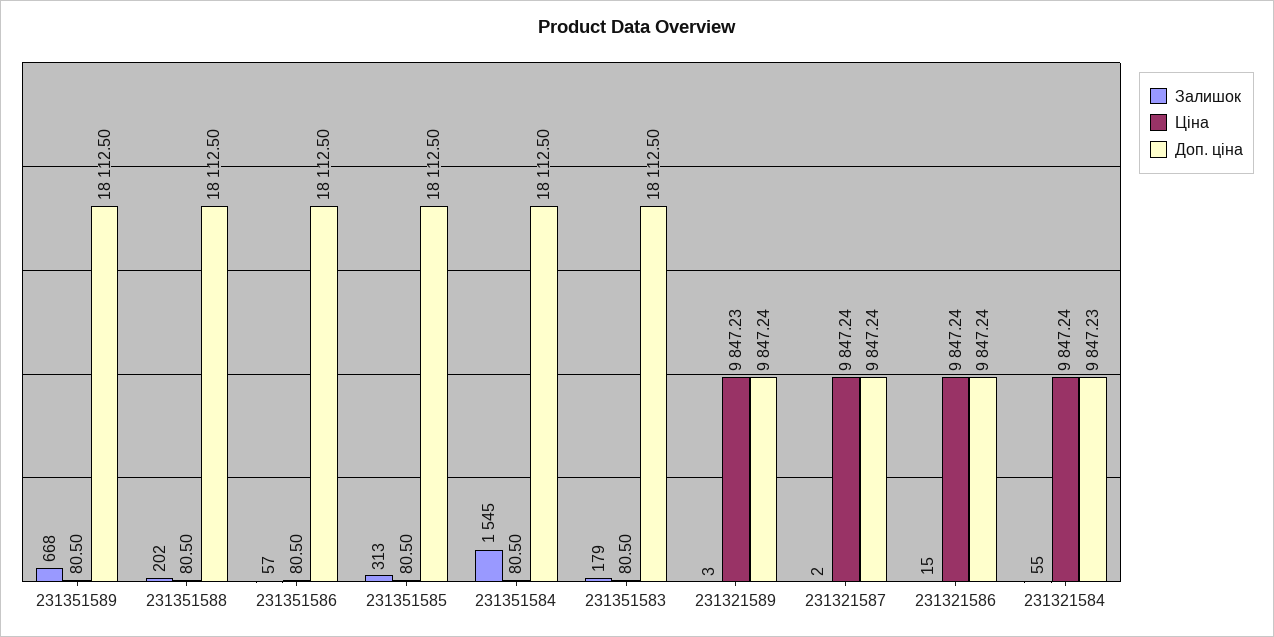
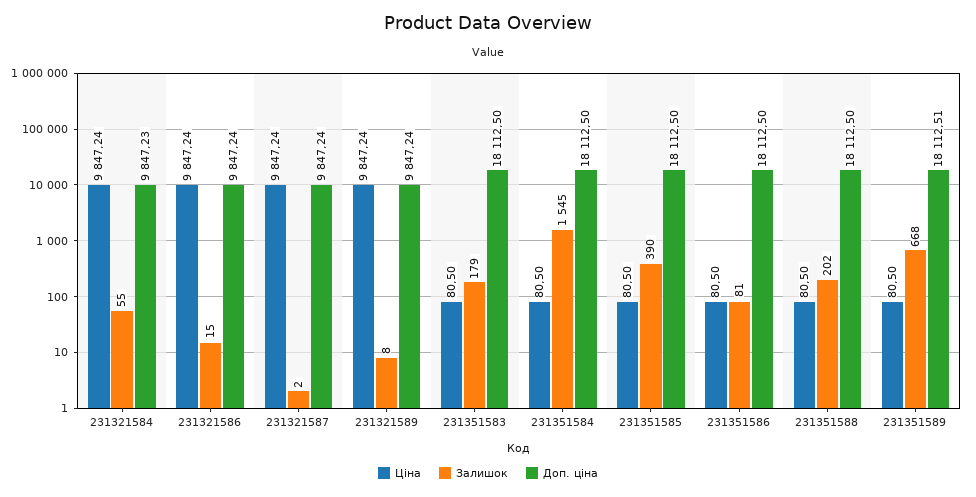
Доп. ціна, 231351589: 18112.5 -> 18112.51
Залишок, 231351586: 57 -> 81
Залишок, 231351585: 313 -> 390
Залишок, 231321589: 3 -> 8
Ціна, 231321589: 9847.23 -> 9847.24

